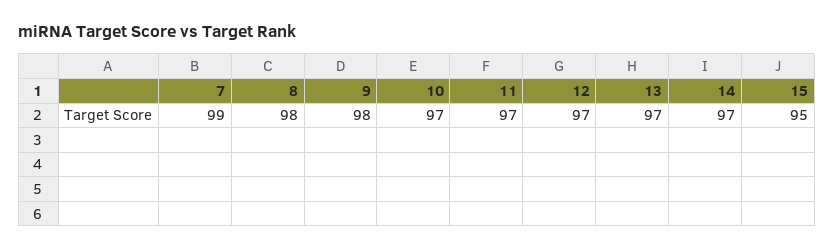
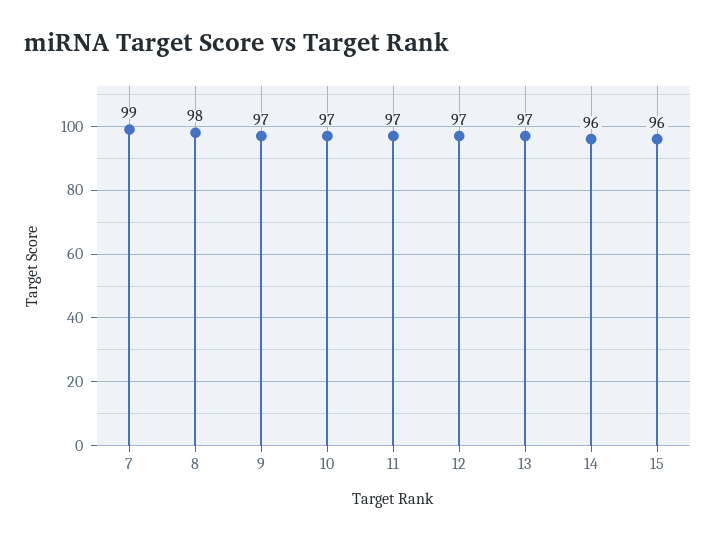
9: 98 -> 97
14: 97 -> 96
15: 95 -> 96

